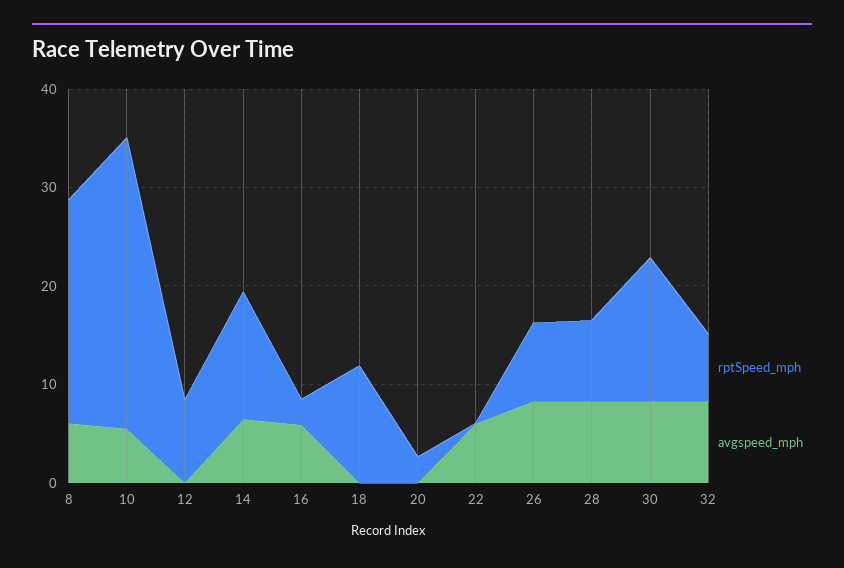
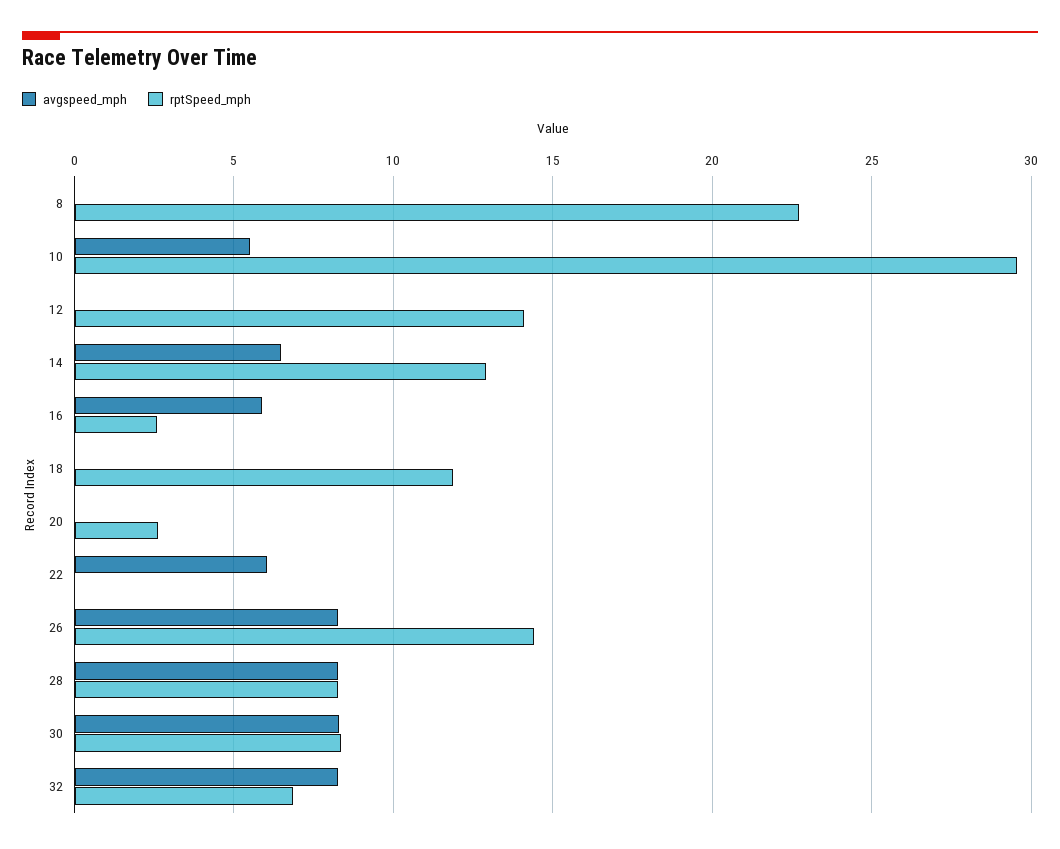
avgspeed_mph, 8: 6 -> 0
rptSpeed_mph, 12: 8 -> 14
rptSpeed_mph, 26: 8 -> 14.5
rptSpeed_mph, 30: 14 -> 8.5

